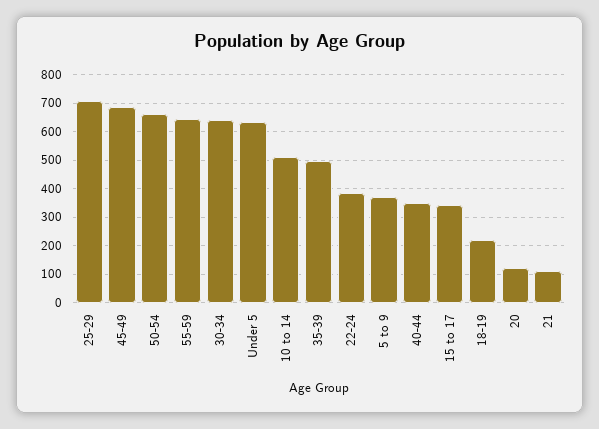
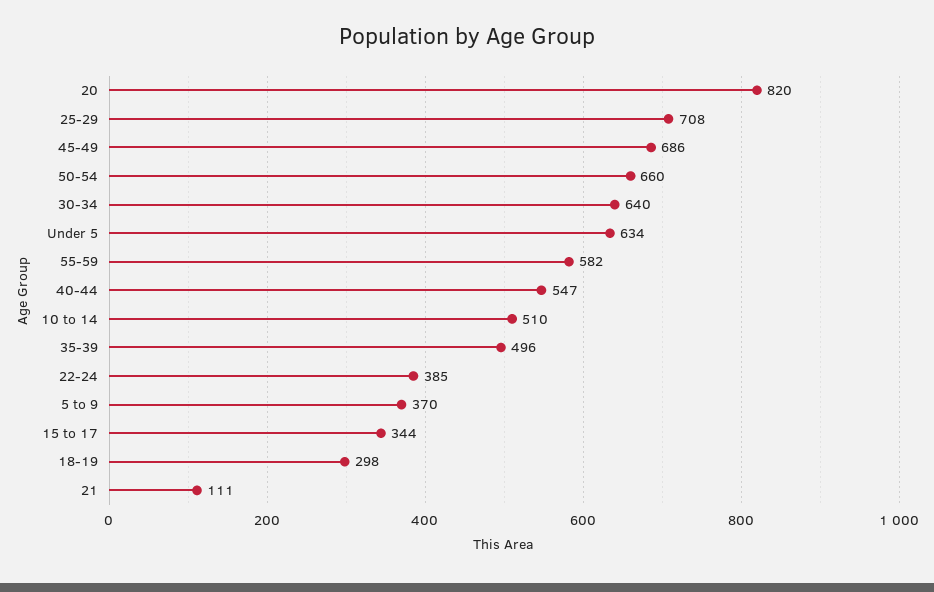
55-59: 650 -> 582
40-44: 350 -> 547
18-19: 225 -> 298
20: 125 -> 820

